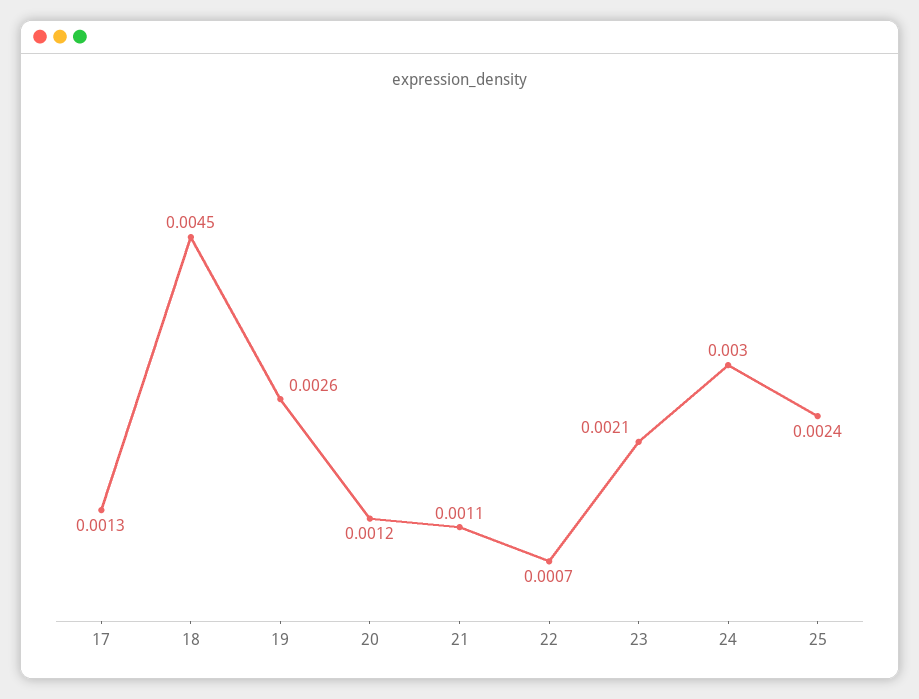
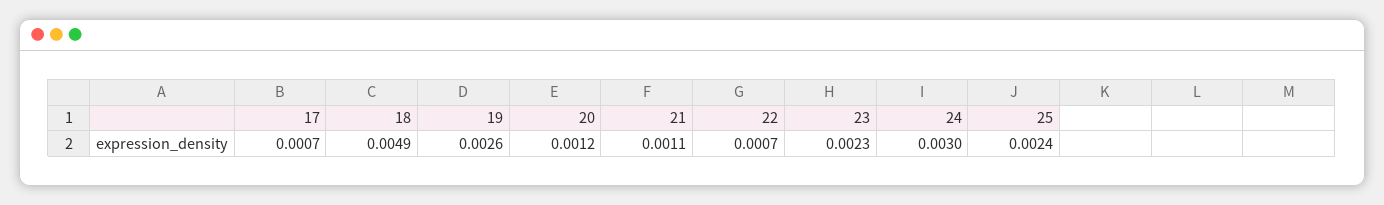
17: 0.0013 -> 0.0007
18: 0.0045 -> 0.0049
23: 0.0021 -> 0.0023

